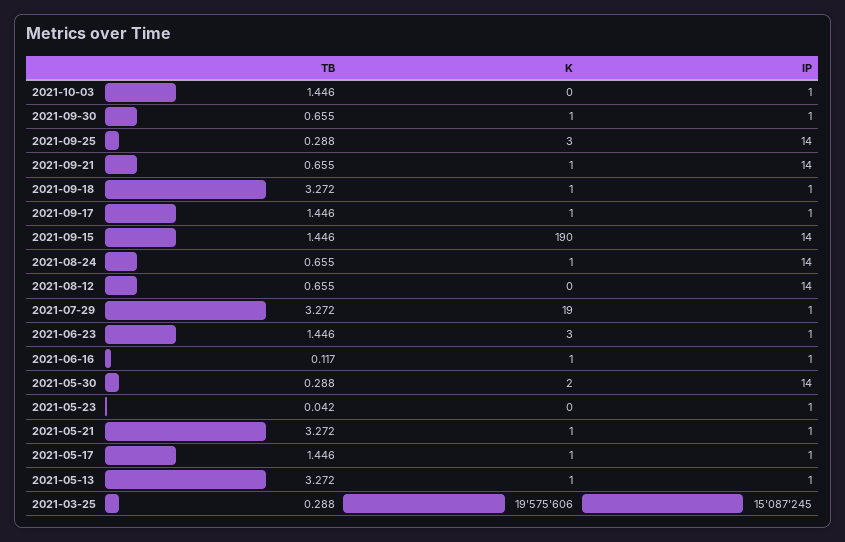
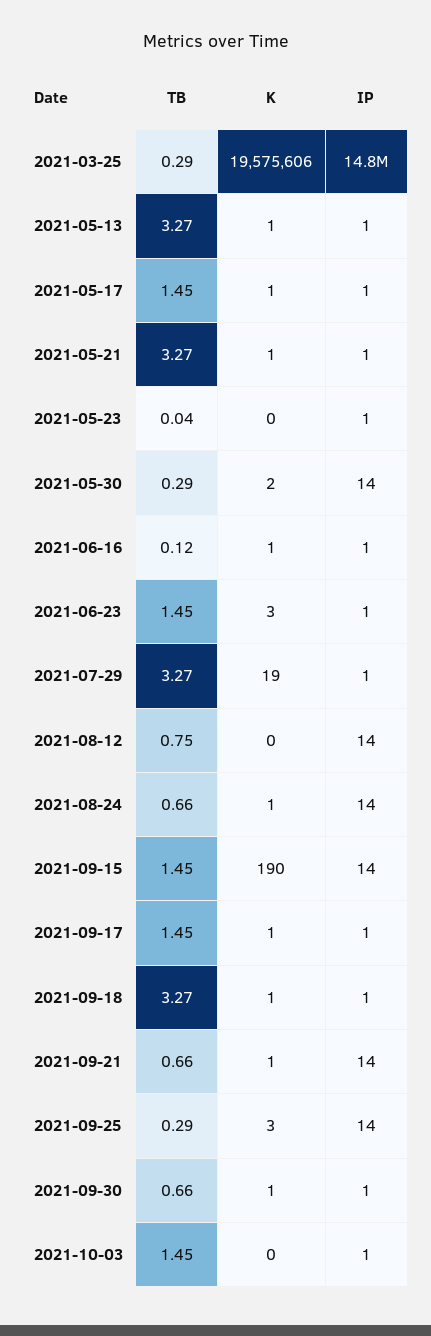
TB, 2021-08-12: 0.655 -> 0.75
IP, 2021-03-25: 15087245 -> 14800000

